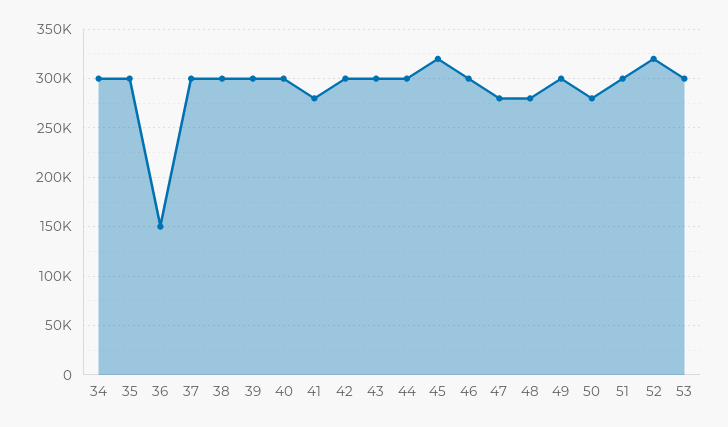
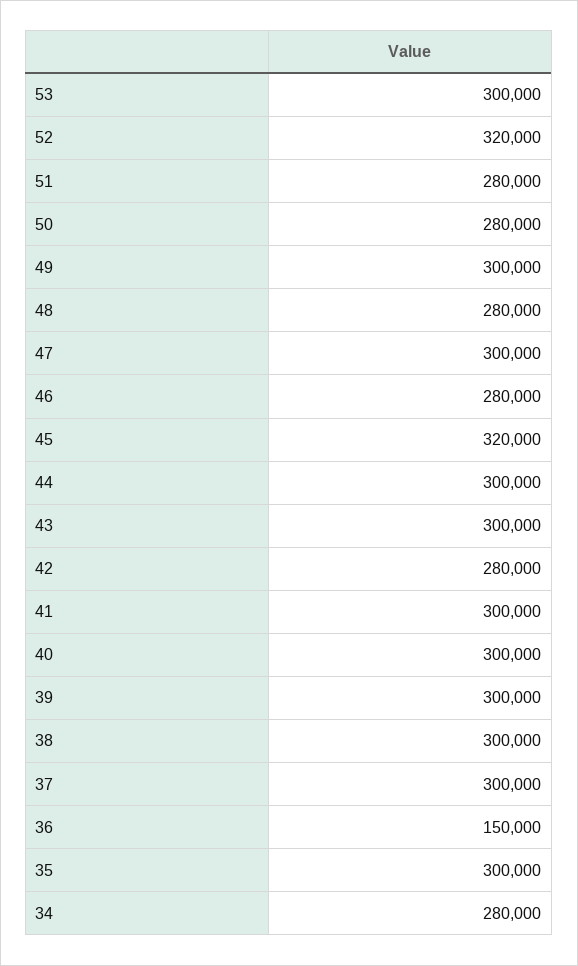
34: 300000 -> 280000
41: 280000 -> 300000
42: 300000 -> 280000
46: 300000 -> 280000
47: 280000 -> 300000
51: 300000 -> 280000

